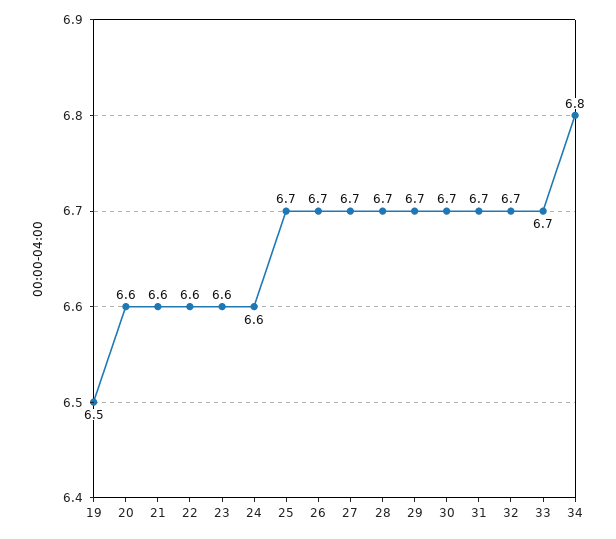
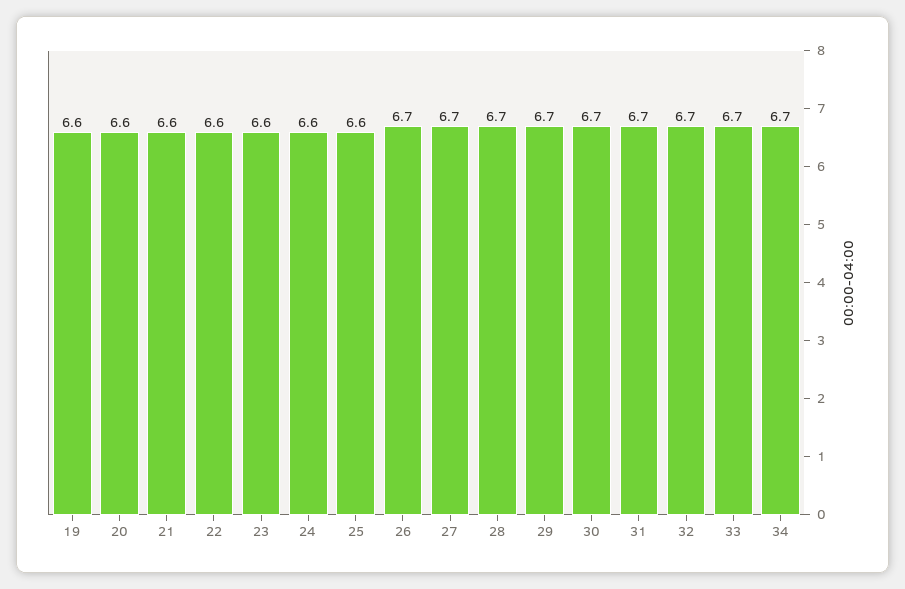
19: 6.5 -> 6.6
25: 6.7 -> 6.6
34: 6.8 -> 6.7

